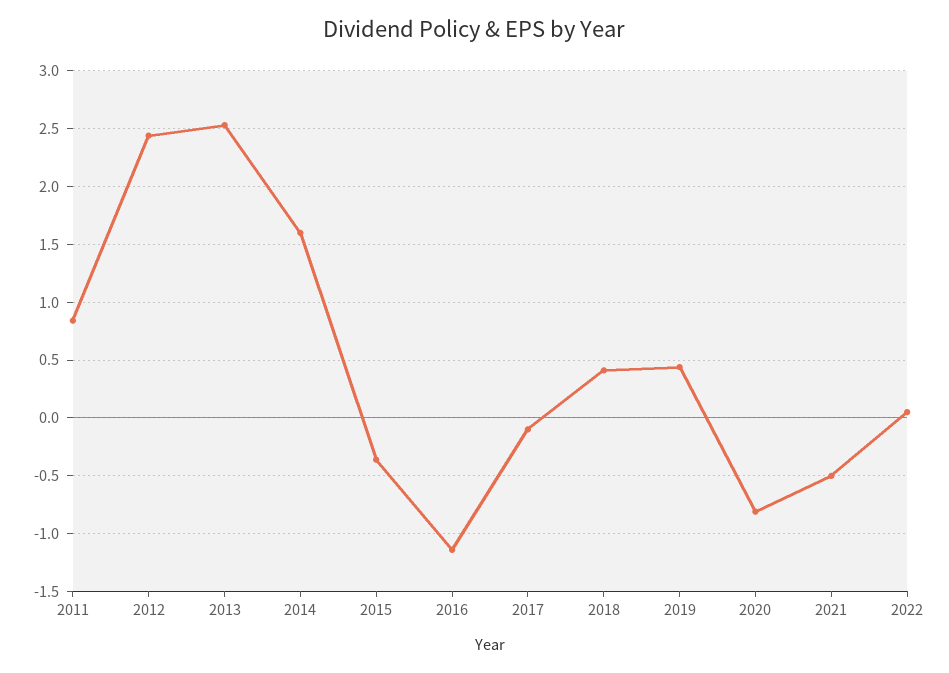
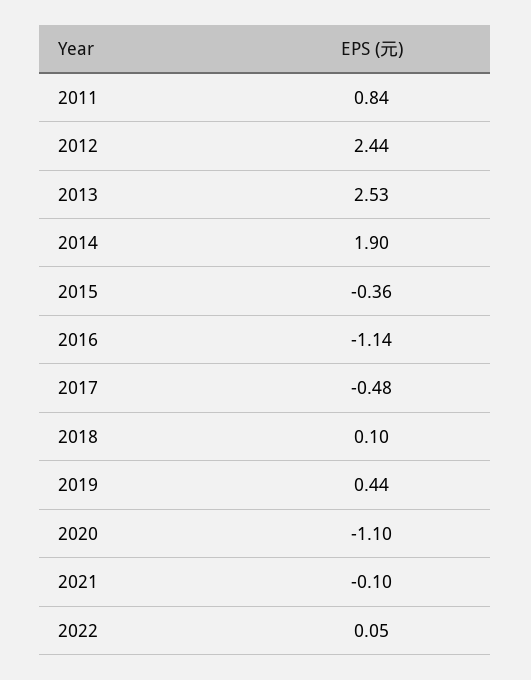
2014: 1.6 -> 1.9
2017: -0.1 -> -0.48
2018: 0.4 -> 0.1
2020: -0.8 -> -1.1
2021: -0.5 -> -0.1

